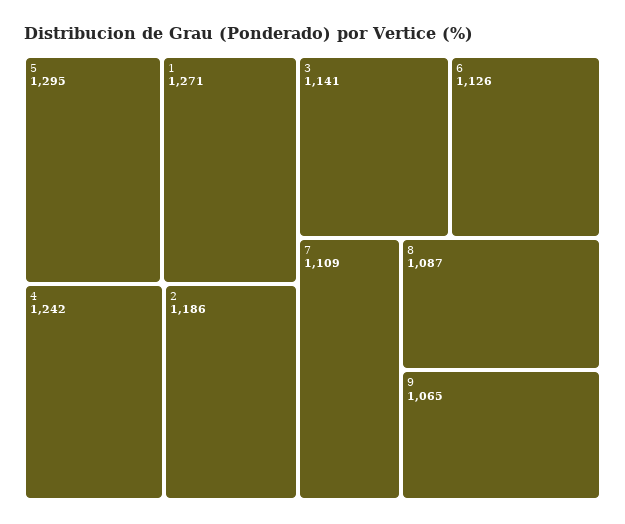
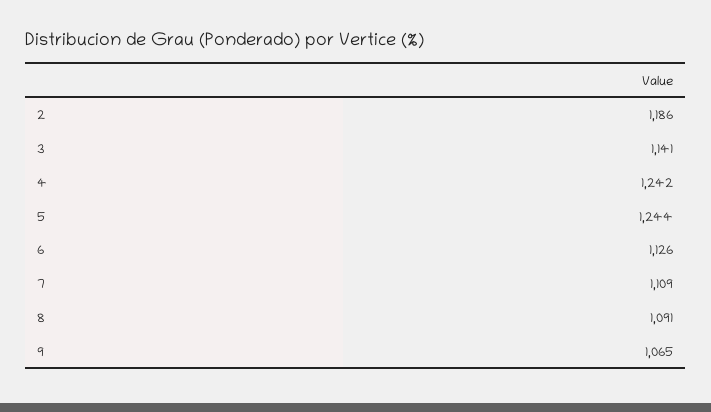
5: 1295 -> 1244
1: 1271 -> none
8: 1087 -> 1091

